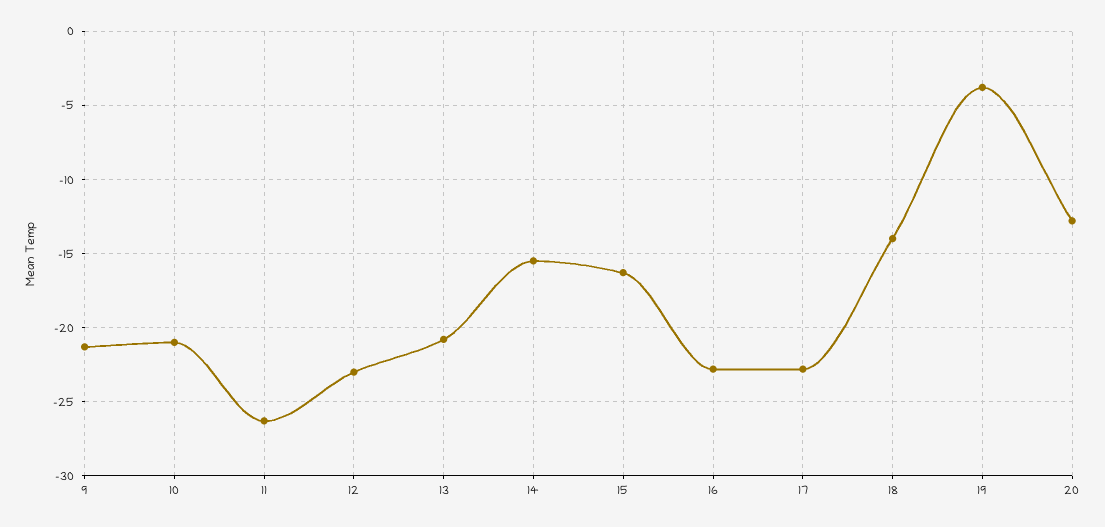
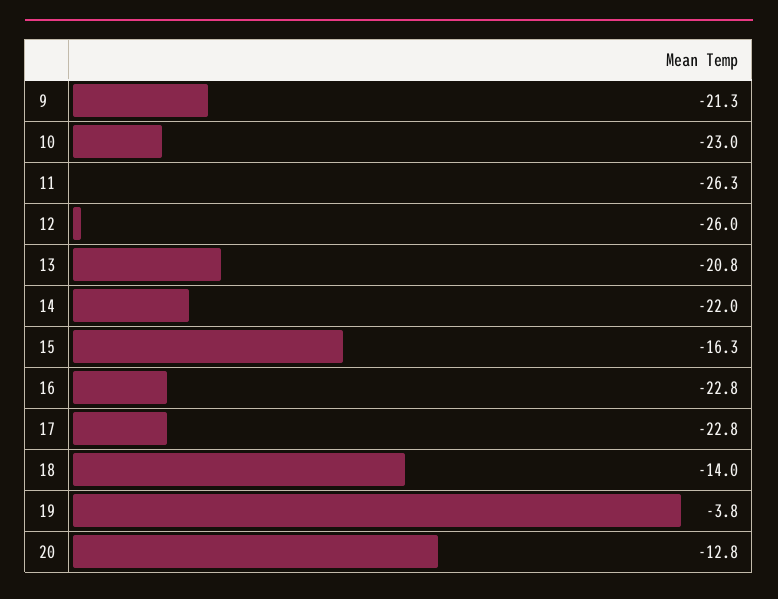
10: -21 -> -23
12: -23 -> -26
14: -15.5 -> -22

